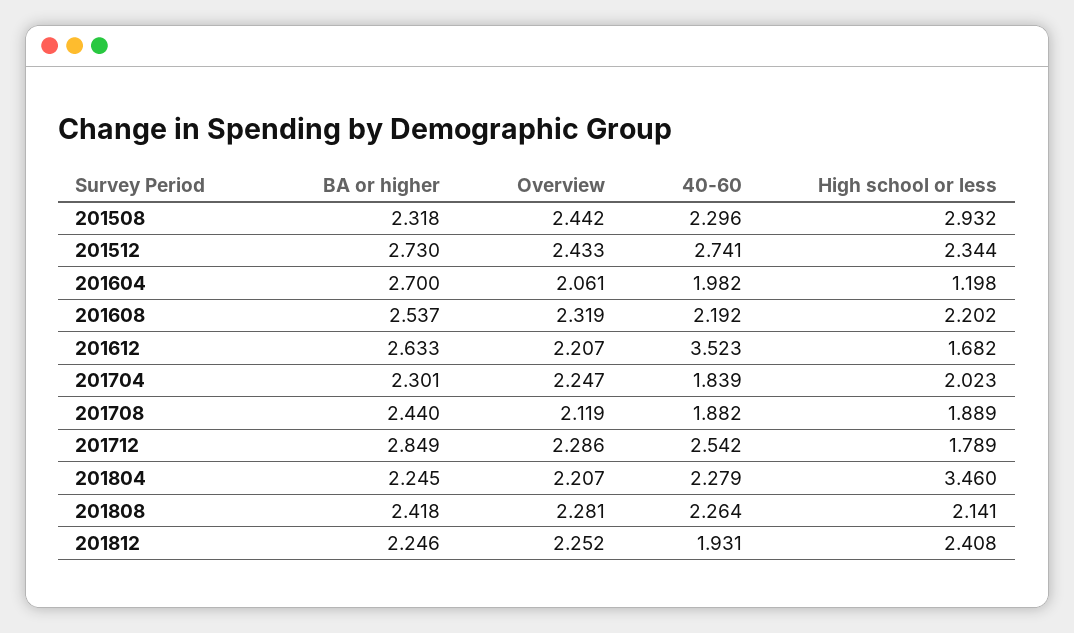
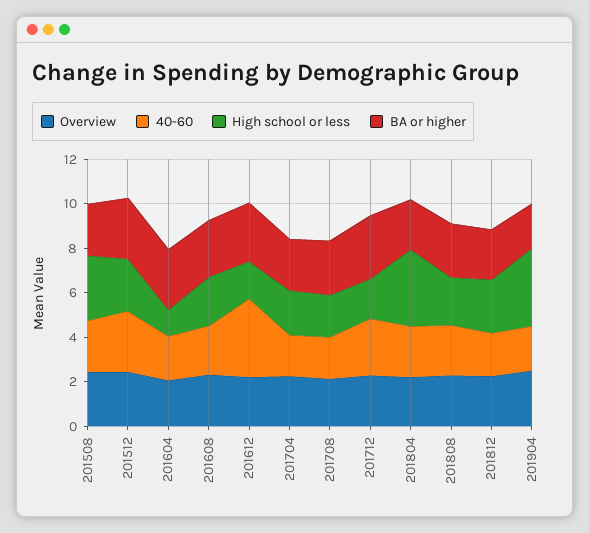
Overview, 201904: none -> 2.5
40-60, 201904: none -> 2
High school or less, 201904: none -> 3.5
BA or higher, 201904: none -> 2

